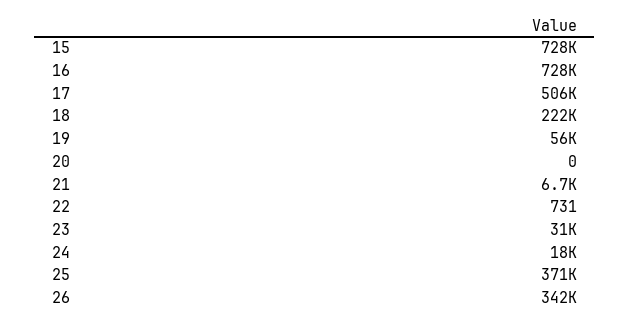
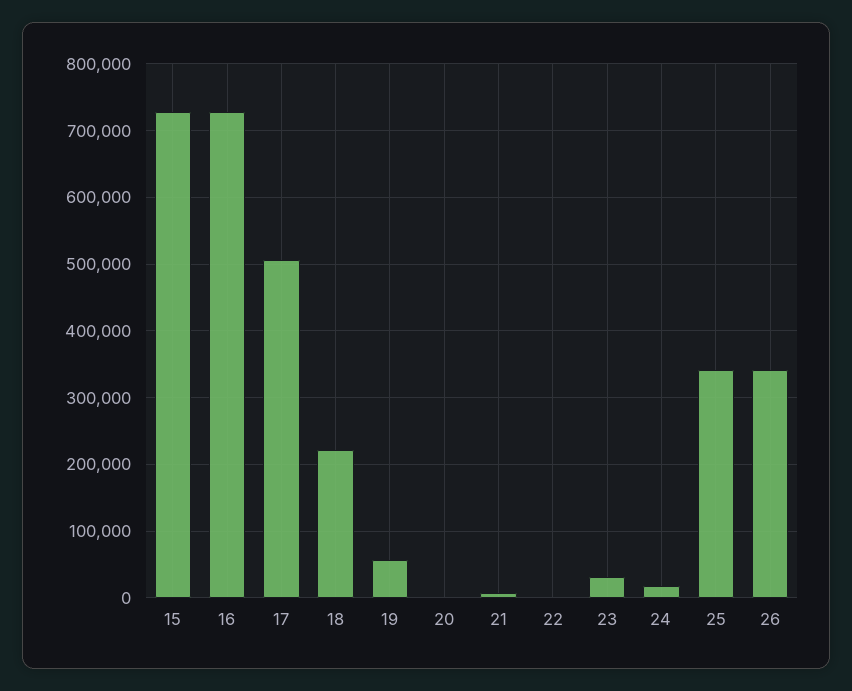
25: 371000 -> 340000

